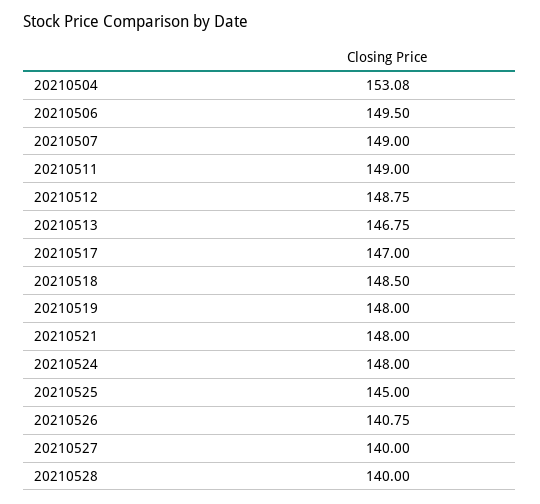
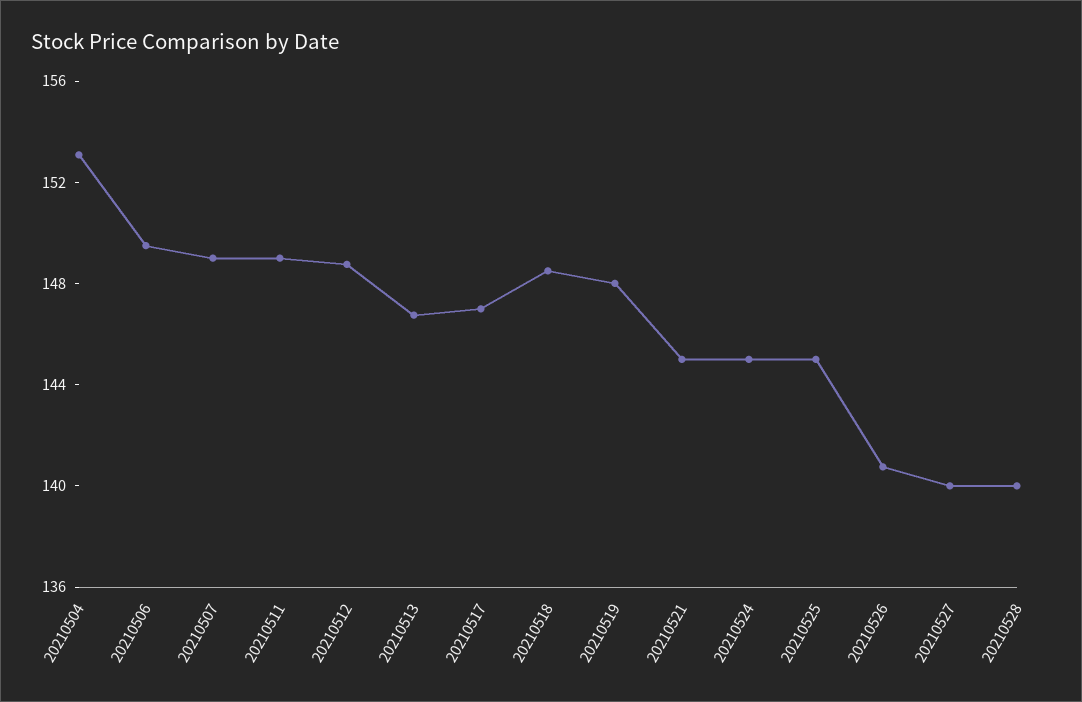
20210521: 148 -> 145
20210524: 148 -> 145

